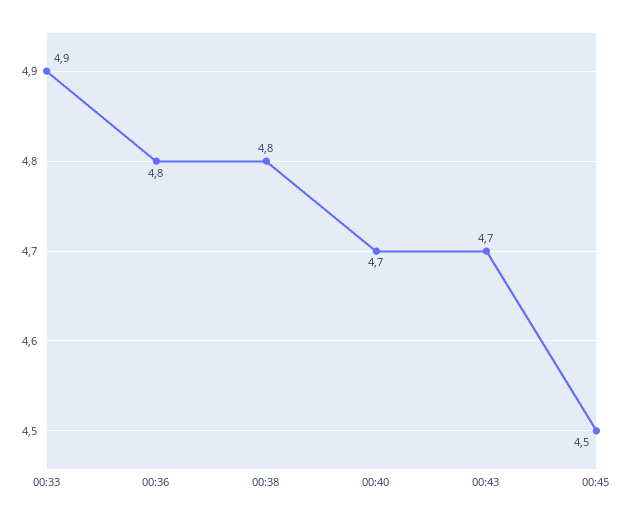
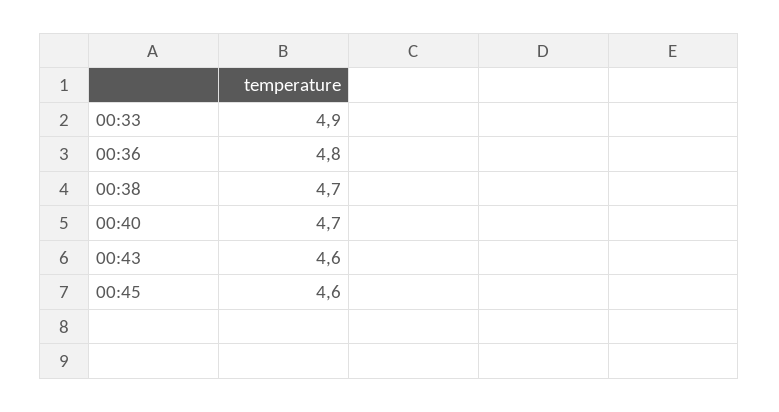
00:38: 4.8 -> 4.7
00:43: 4.7 -> 4.6
00:45: 4.5 -> 4.6

